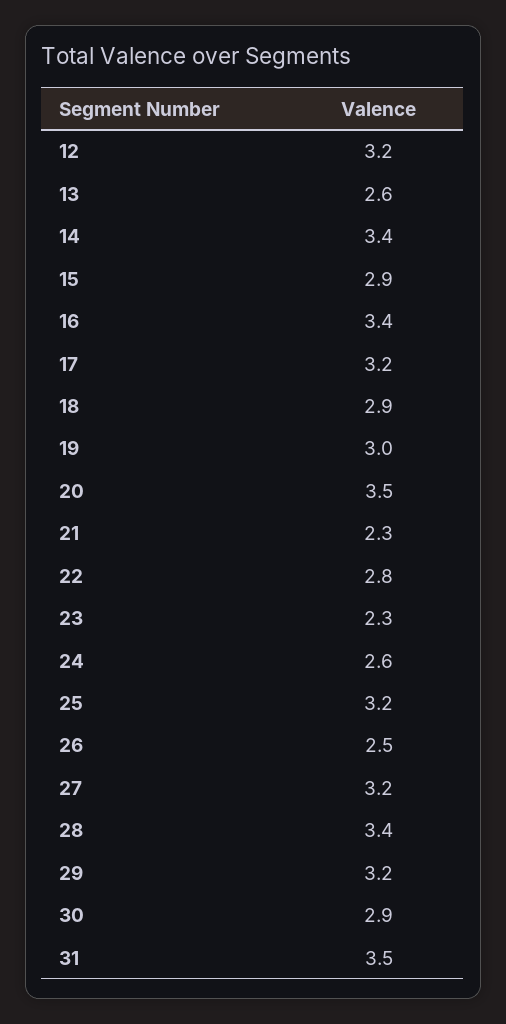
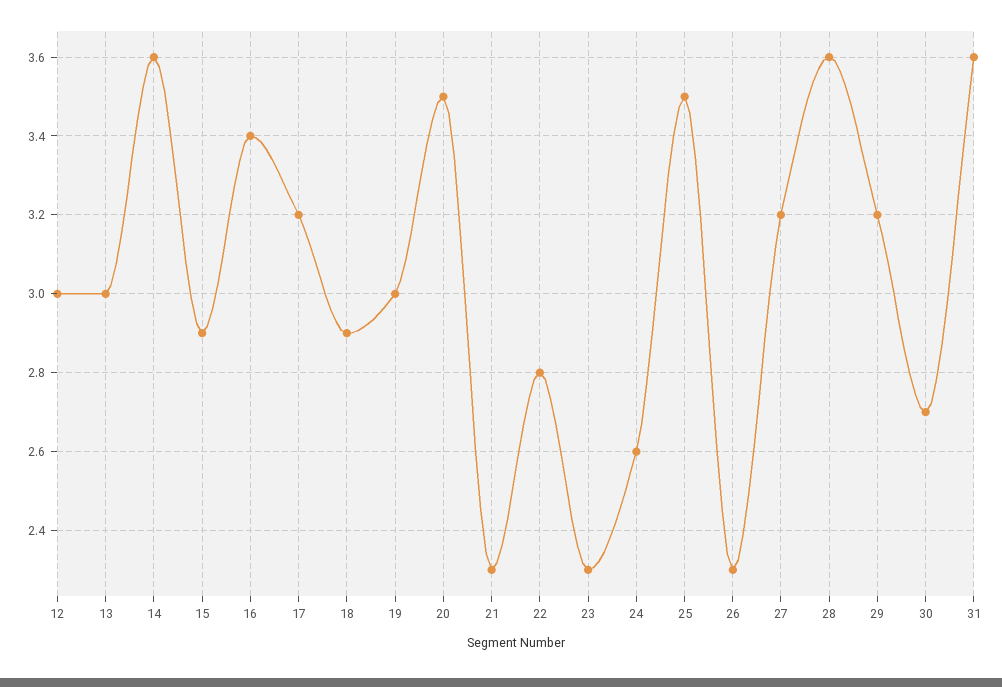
12: 3.2 -> 3
13: 2.6 -> 3
14: 3.4 -> 3.6
25: 3.2 -> 3.5
26: 2.5 -> 2.3
28: 3.4 -> 3.6
30: 2.9 -> 2.7
31: 3.5 -> 3.6

